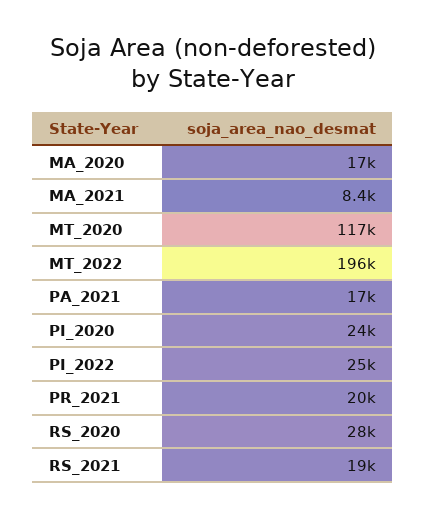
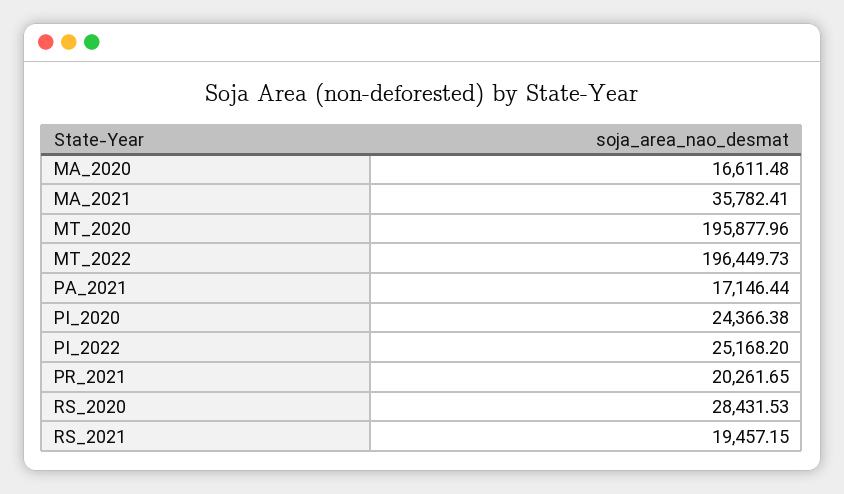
MA_2021: 8400 -> 35782.41
MT_2020: 117000 -> 195877.96

